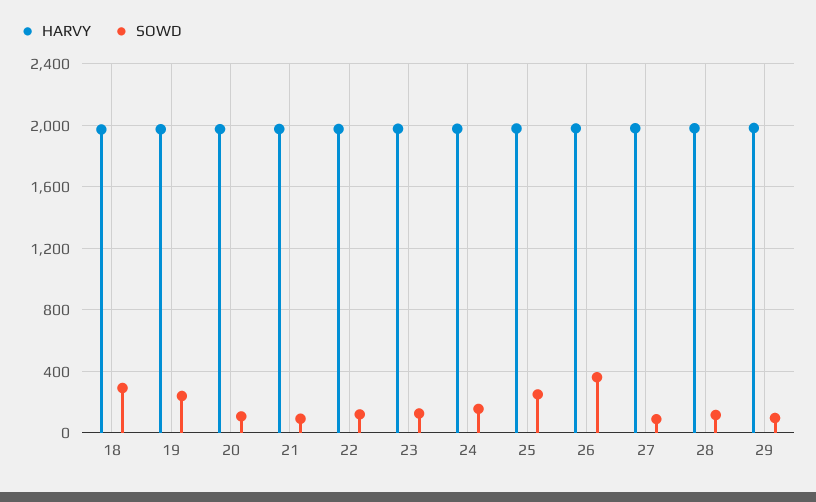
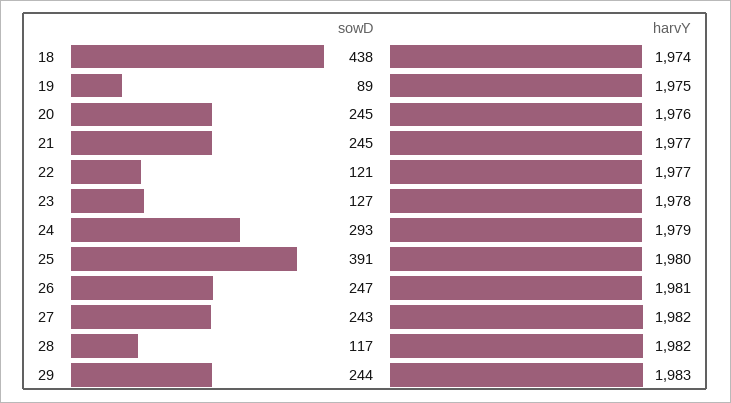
SOWD, 18: 300 -> 438
SOWD, 19: 250 -> 89
SOWD, 20: 100 -> 245
SOWD, 21: 100 -> 245
SOWD, 24: 150 -> 293
SOWD, 25: 250 -> 391
SOWD, 26: 350 -> 247
SOWD, 27: 100 -> 243
SOWD, 29: 100 -> 244

